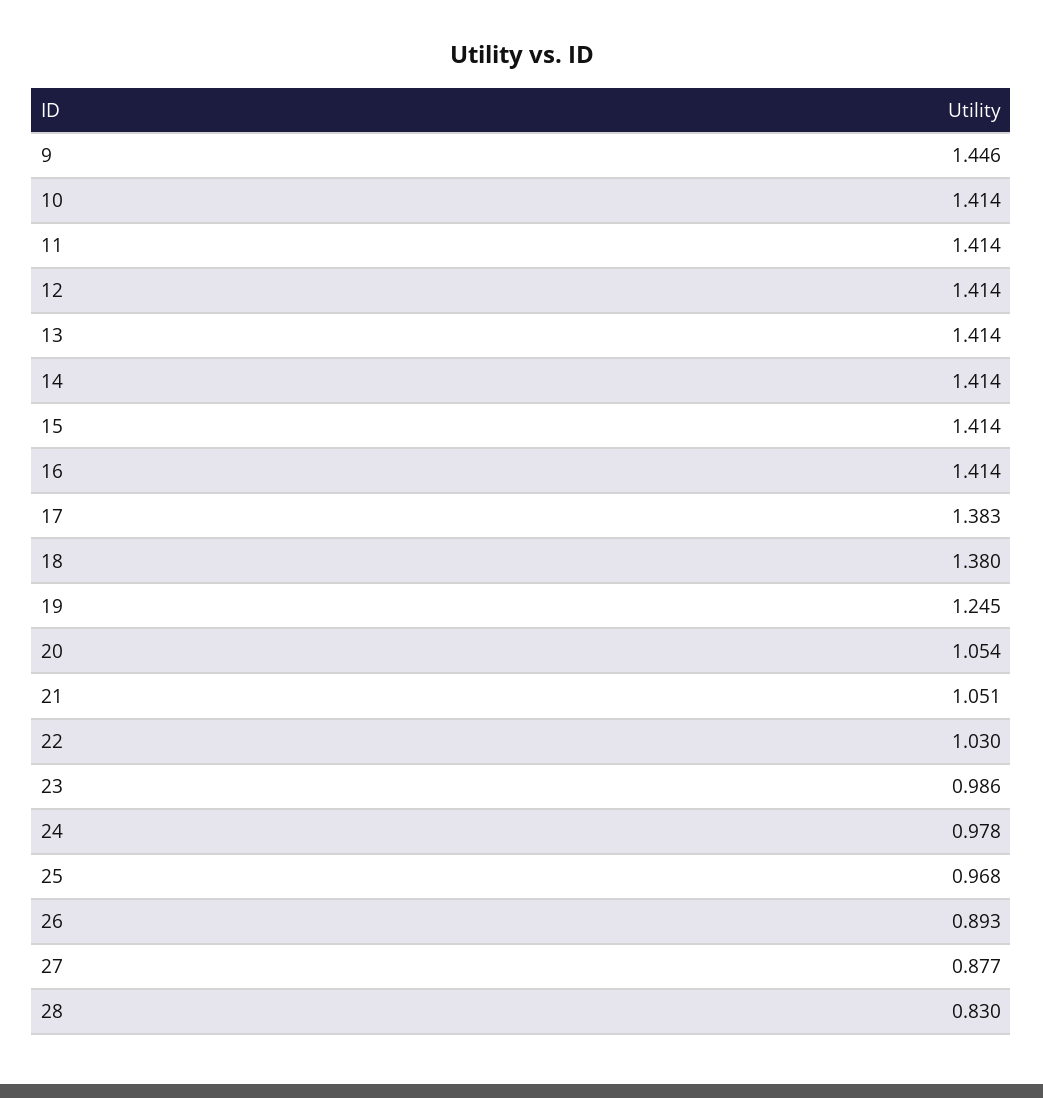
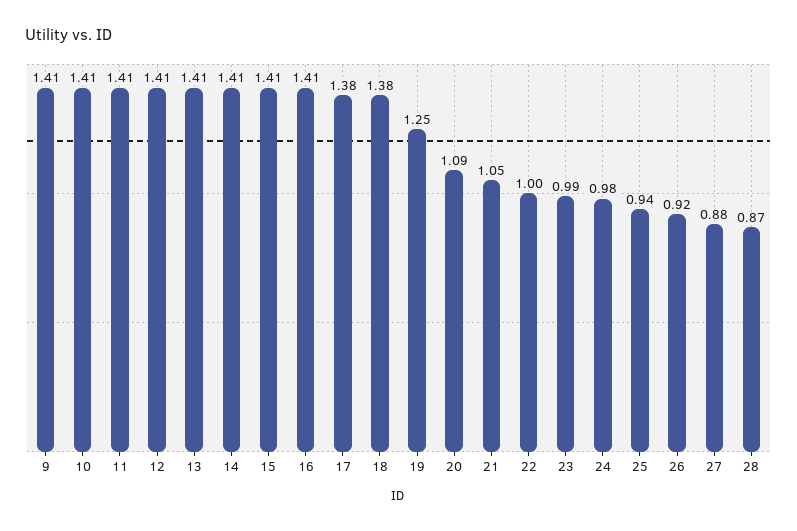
9: 1.446 -> 1.41
20: 1.054 -> 1.09
22: 1.03 -> 1
25: 0.968 -> 0.94
26: 0.893 -> 0.92
28: 0.83 -> 0.87

